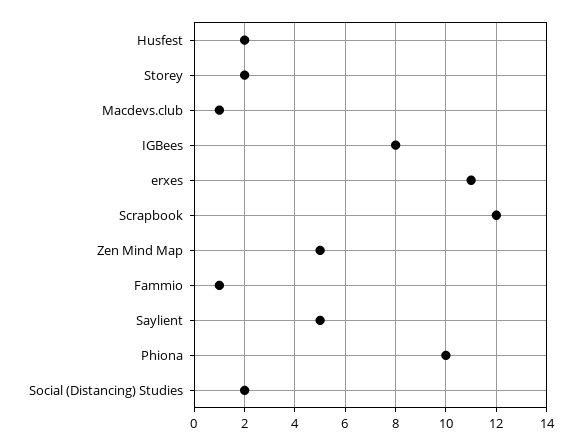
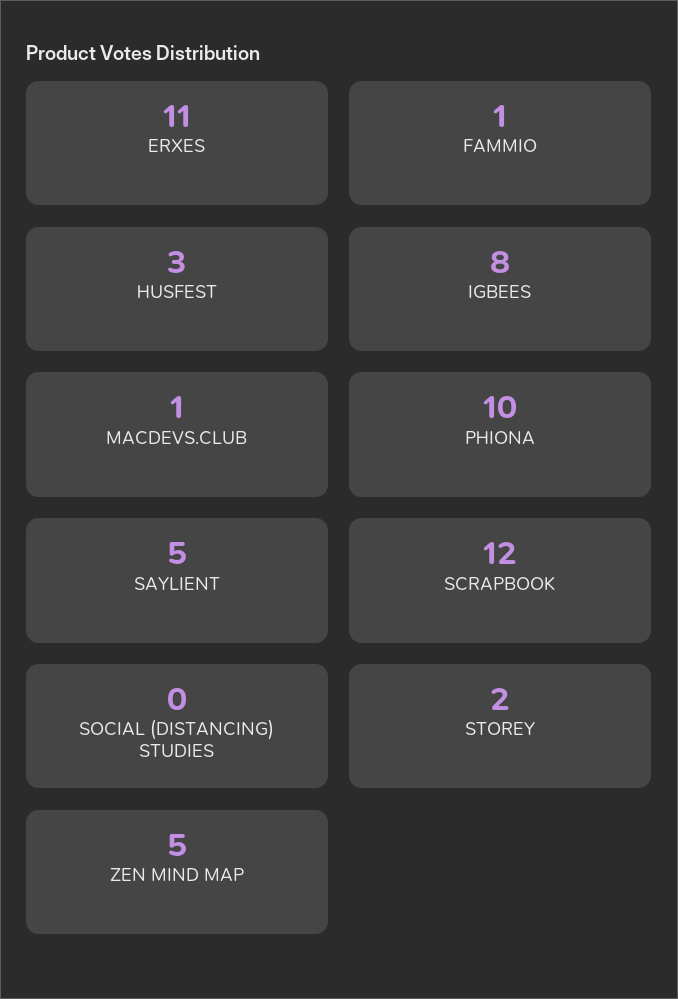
Husfest: 2 -> 3
Social (Distancing) Studies: 2 -> 0

